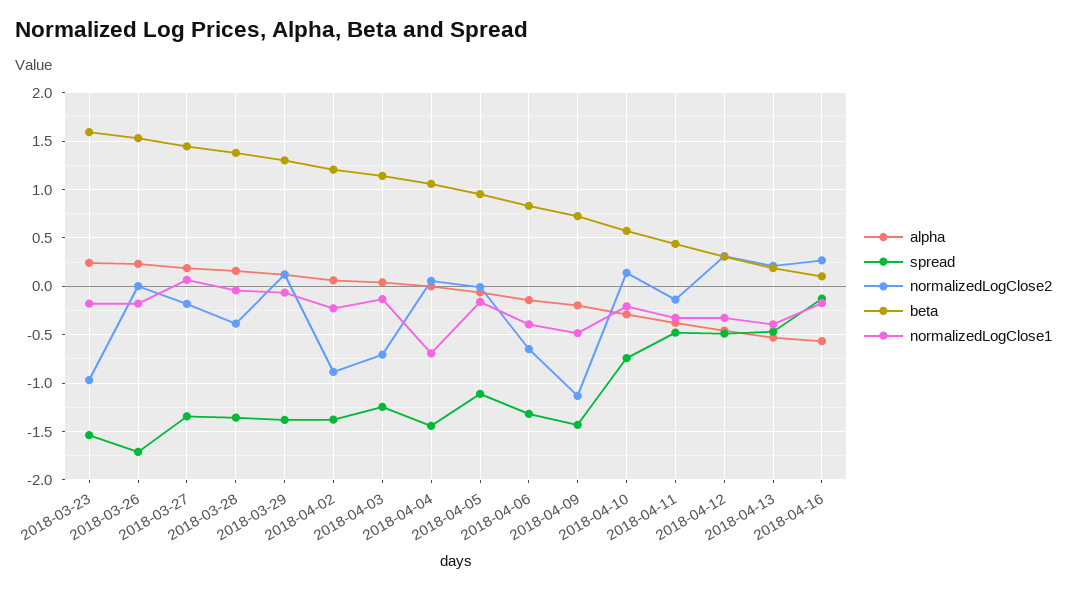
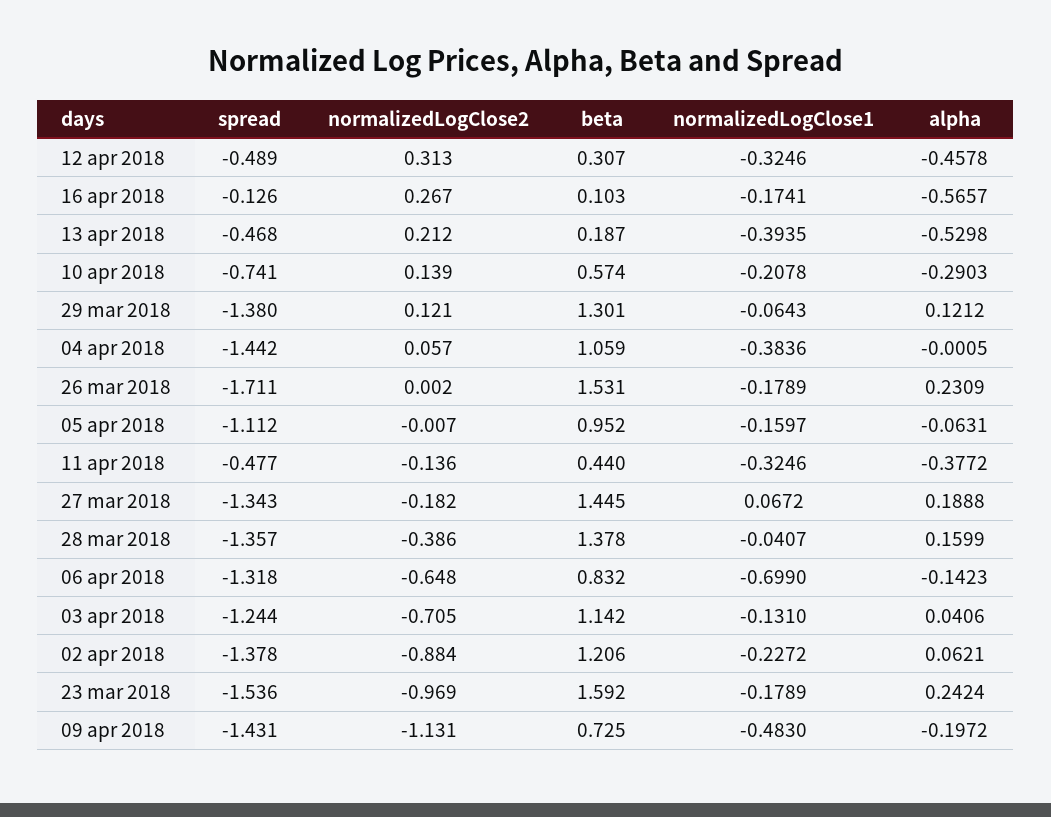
normalizedLogClose1, 2018-04-04: -0.7 -> -0.3836
normalizedLogClose1, 2018-04-06: -0.4 -> -0.699

